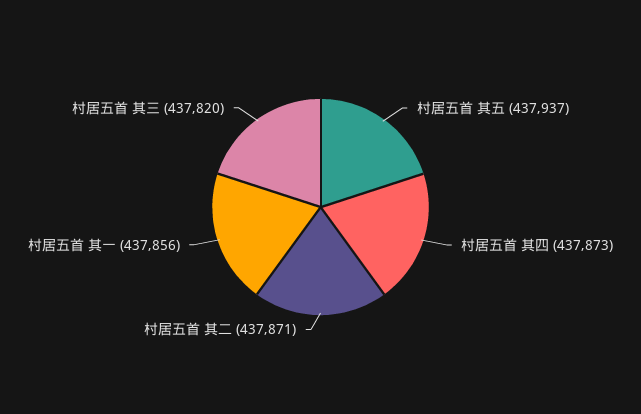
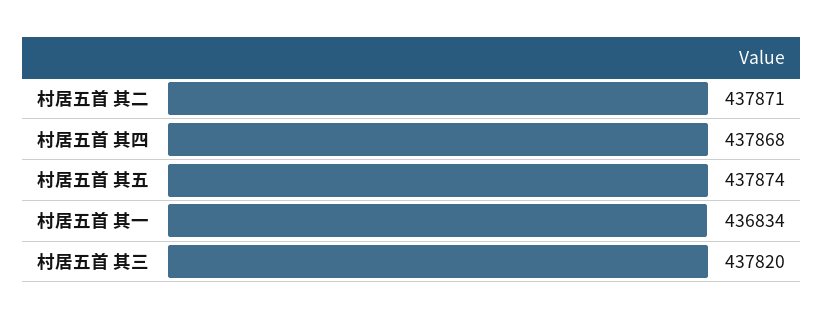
村居五首 其五: 437937 -> 437874
村居五首 其四: 437873 -> 437868
村居五首 其一: 437856 -> 436834

